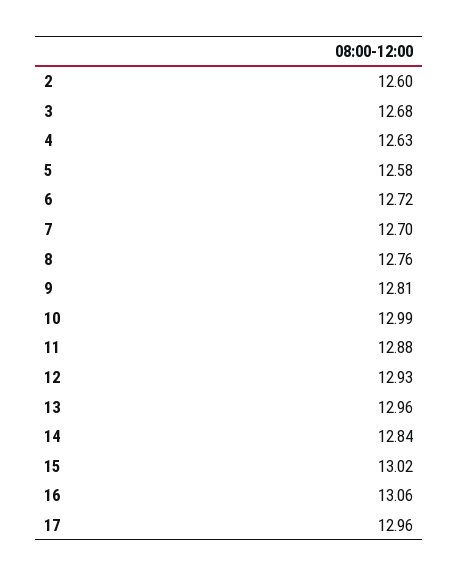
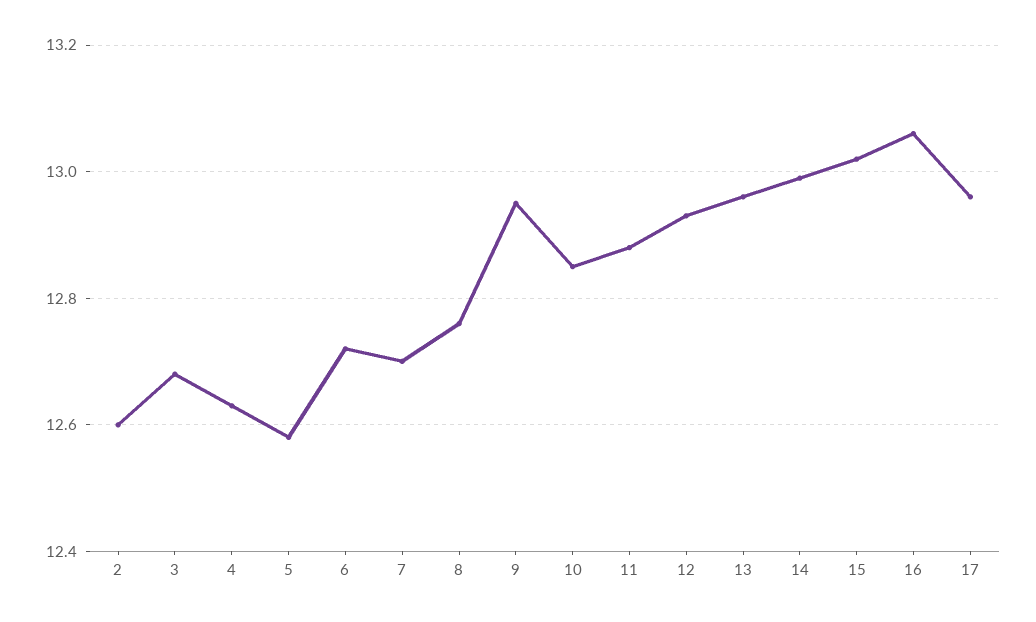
9: 12.81 -> 12.95
10: 12.99 -> 12.85
14: 12.84 -> 13

